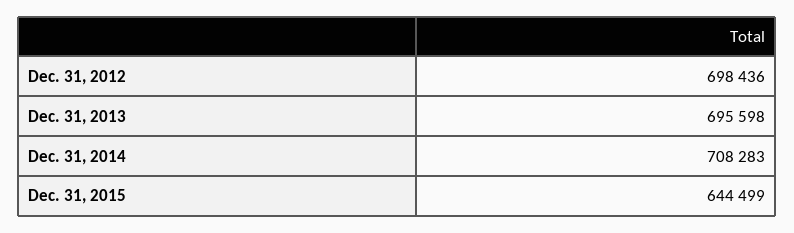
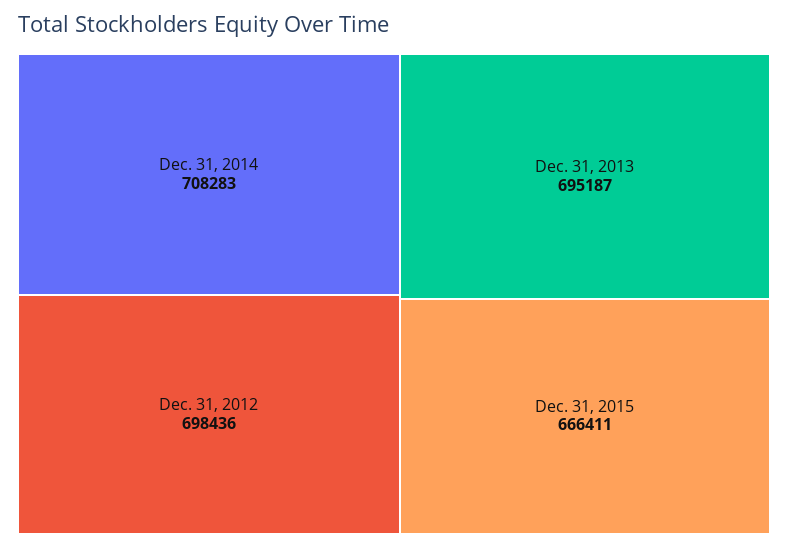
Dec. 31, 2013: 695598 -> 695187
Dec. 31, 2015: 644499 -> 666411

